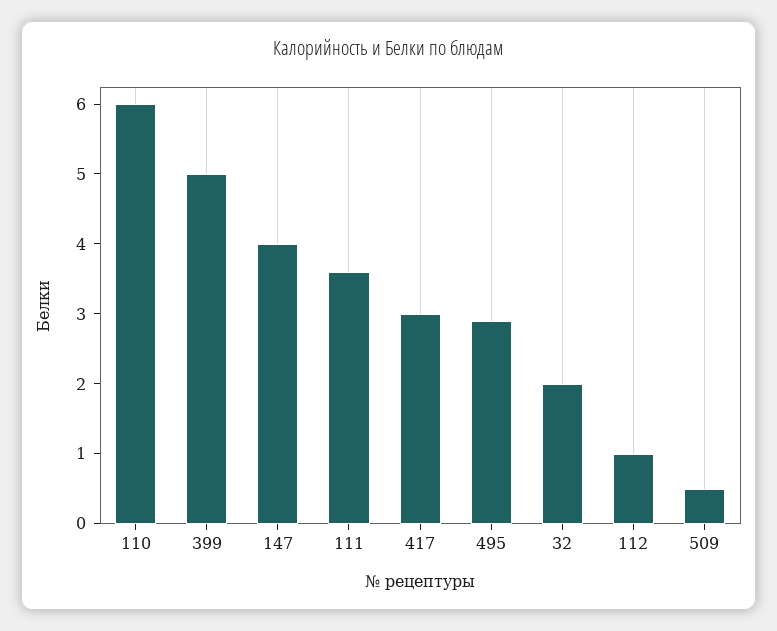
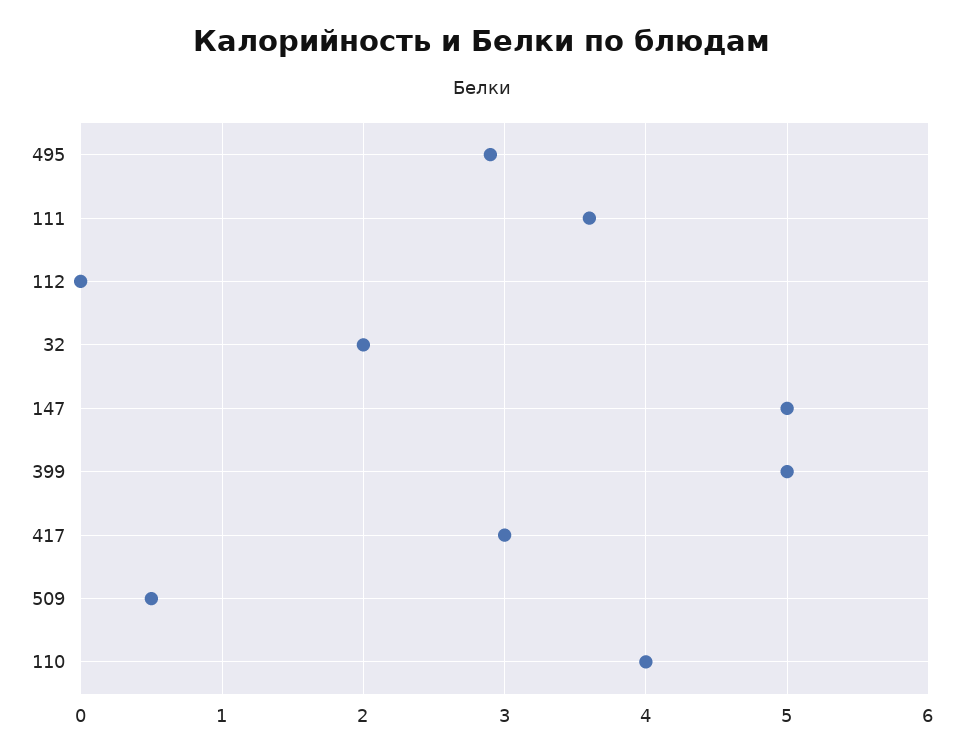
110: 6 -> 4
147: 4 -> 5
112: 1 -> 0

